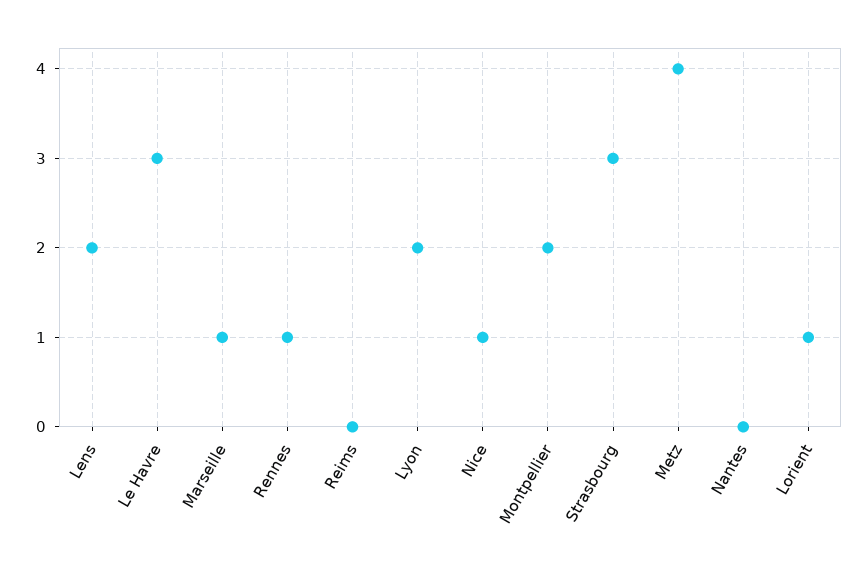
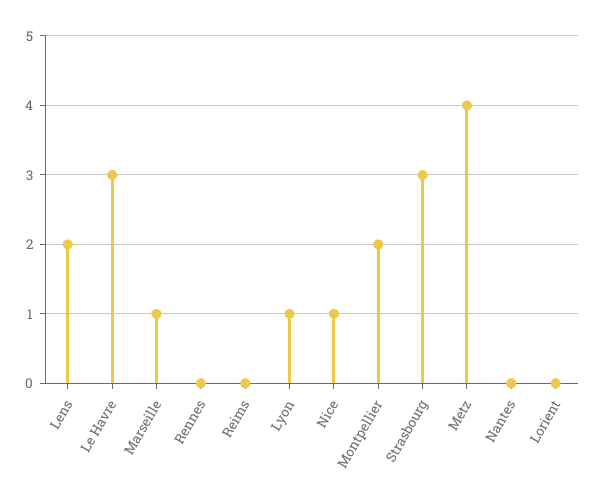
Rennes: 1 -> 0
Lyon: 2 -> 1
Lorient: 1 -> 0

